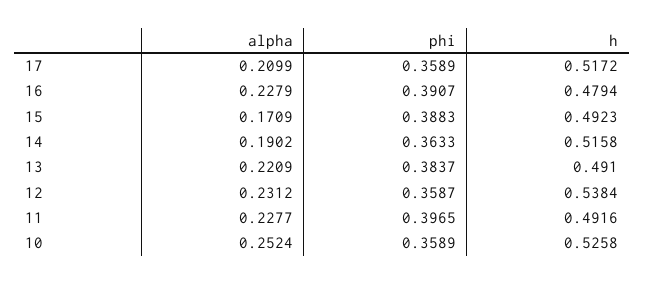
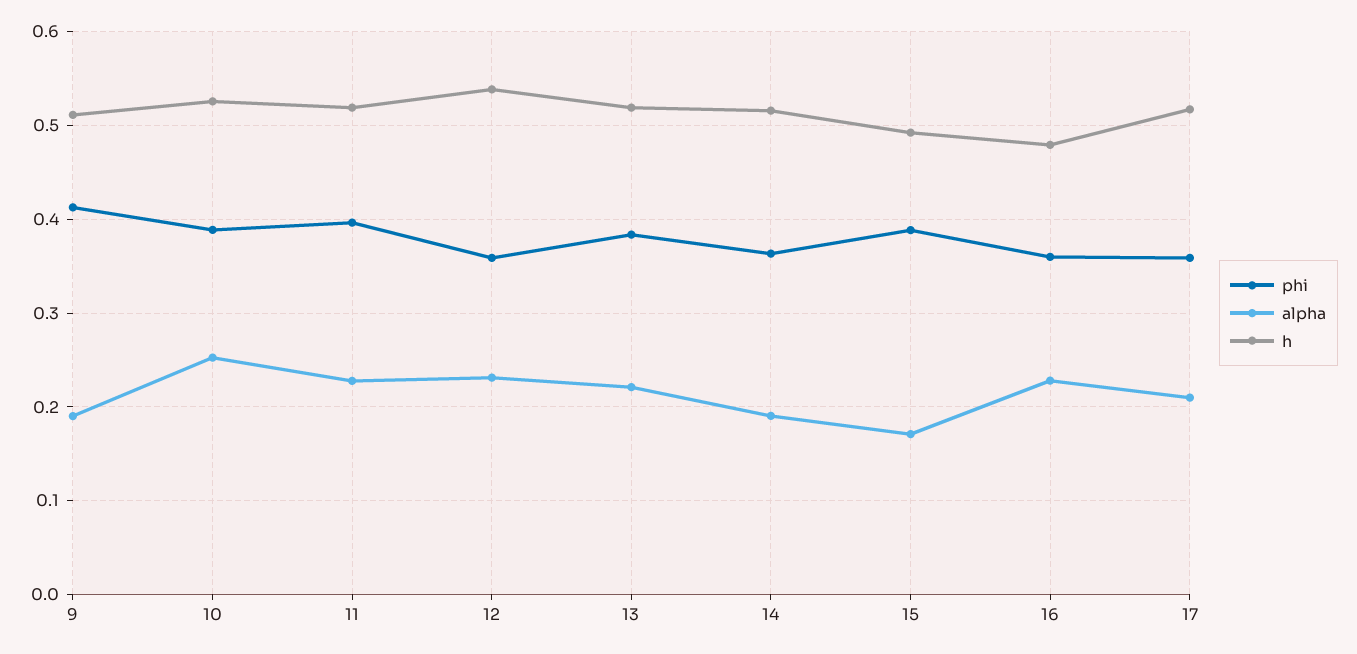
phi, 16: 0.3907 -> 0.36
h, 13: 0.491 -> 0.52
h, 11: 0.4916 -> 0.52
phi, 10: 0.3589 -> 0.39
phi, 9: none -> 0.41
alpha, 9: none -> 0.19
h, 9: none -> 0.51

